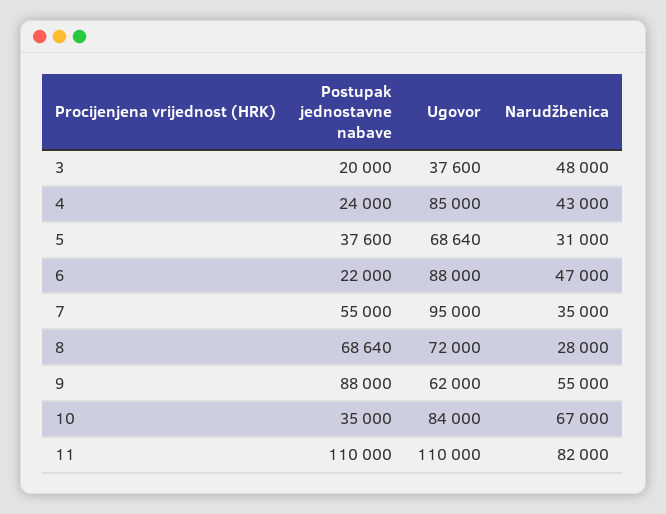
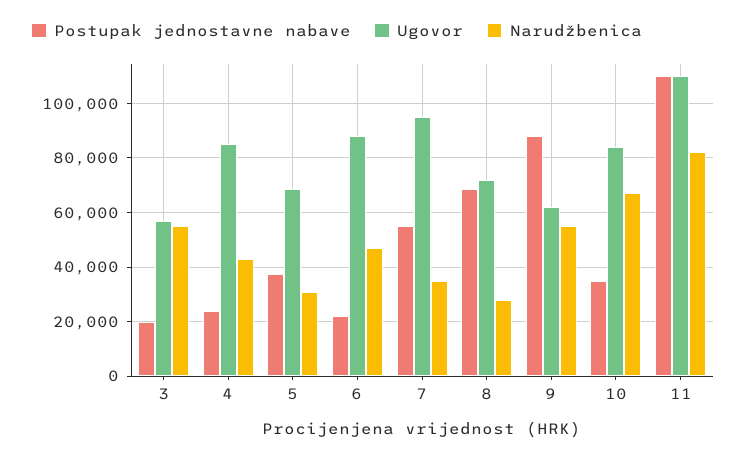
Ugovor, 3: 37600 -> 57500
Narudžbenica, 3: 48000 -> 55000

